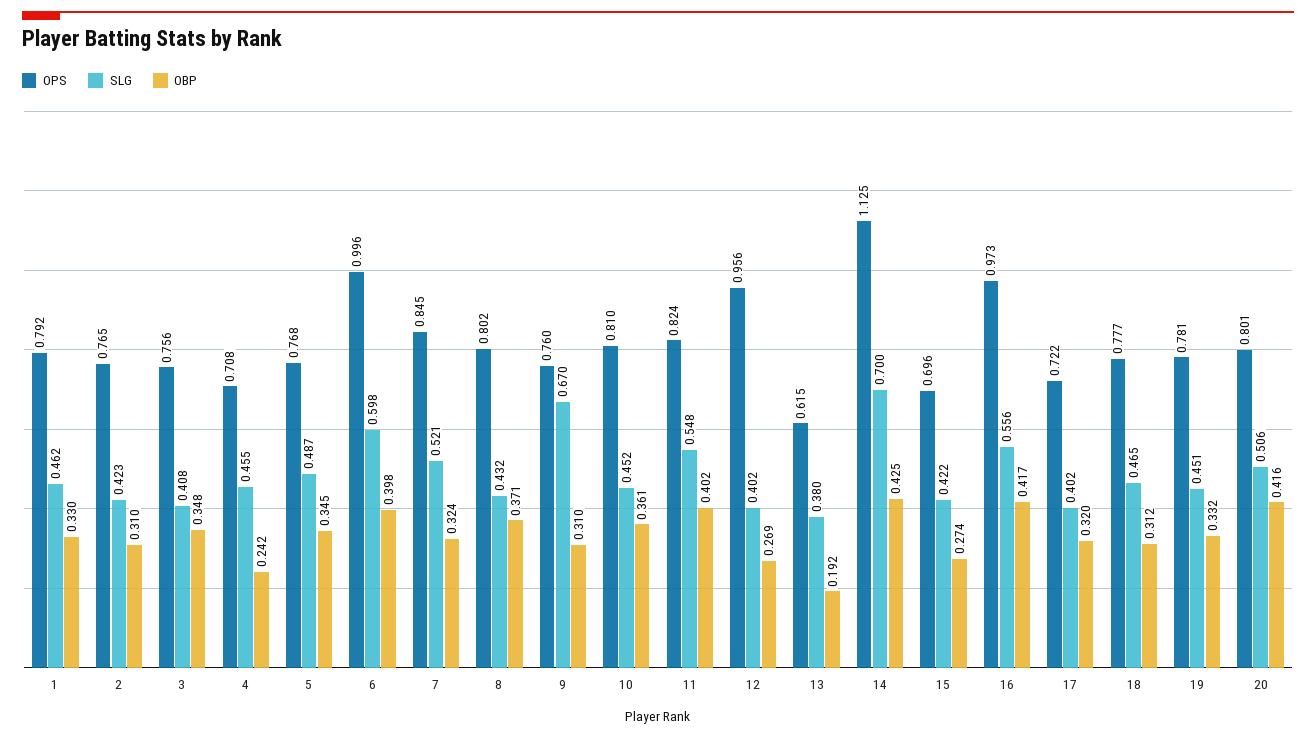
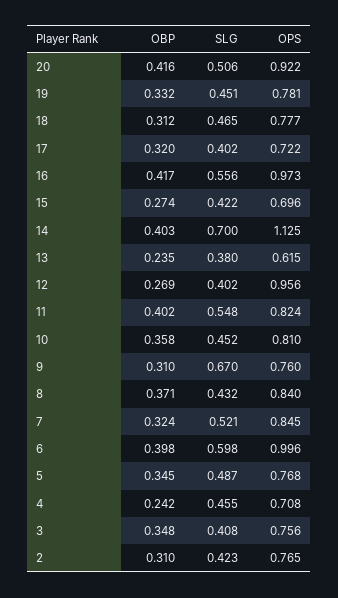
OPS, 1: 0.792 -> none
SLG, 1: 0.462 -> none
OBP, 1: 0.33 -> none
OPS, 8: 0.802 -> 0.84
OBP, 10: 0.361 -> 0.358
OBP, 13: 0.192 -> 0.235
OBP, 14: 0.425 -> 0.403
OPS, 20: 0.801 -> 0.922

